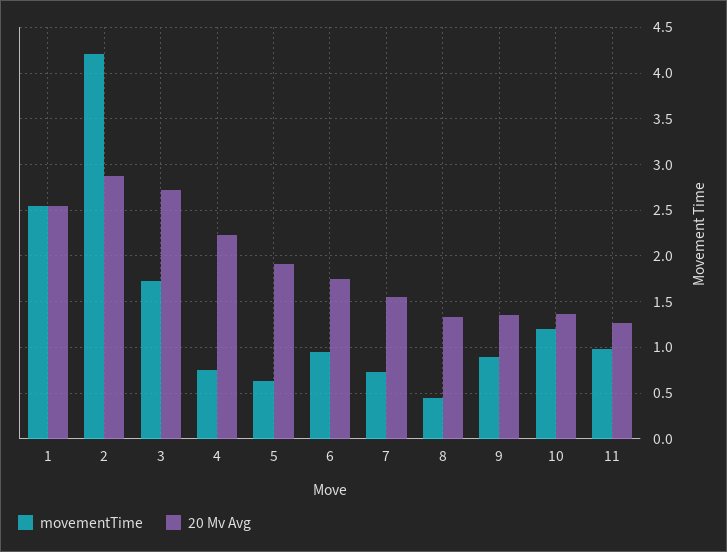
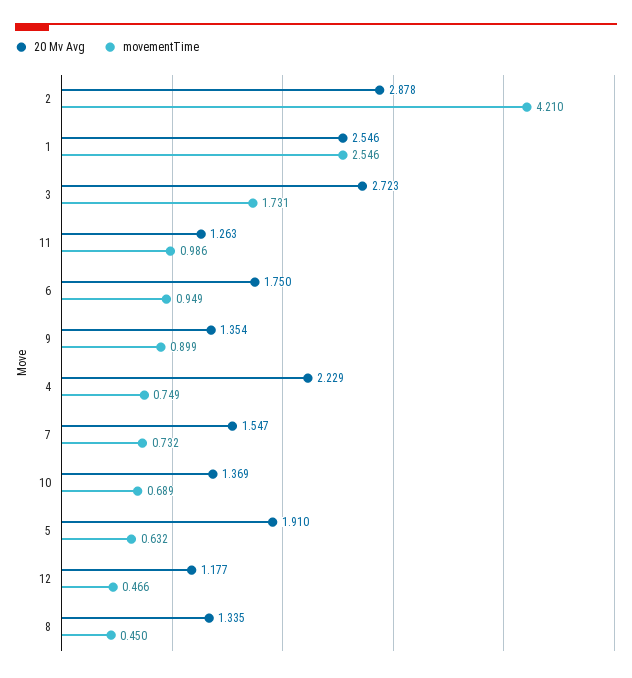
movementTime, 10: 1.2 -> 0.689
20 Mv Avg, 12: none -> 1.177
movementTime, 12: none -> 0.466

